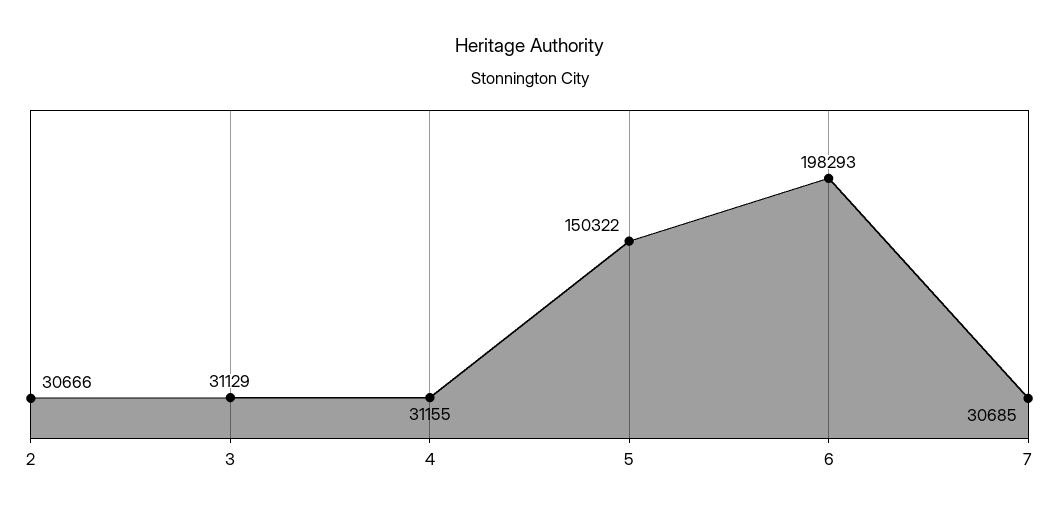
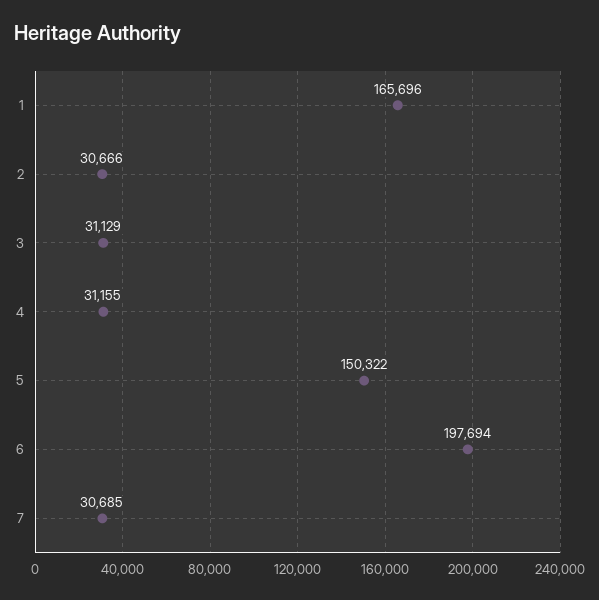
6: 198293 -> 197694
1: none -> 165696

